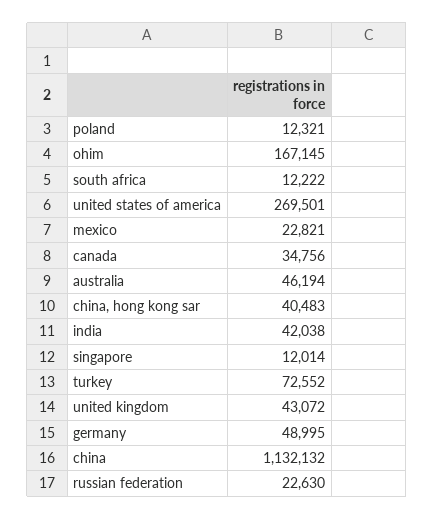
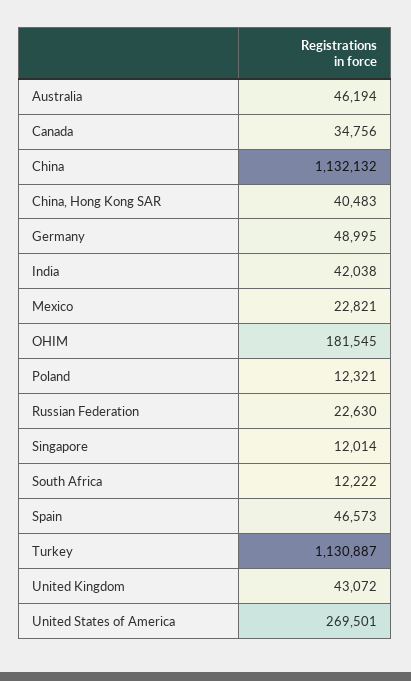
ohim: 167145 -> 181545
turkey: 72552 -> 1130887
Spain: none -> 46573

